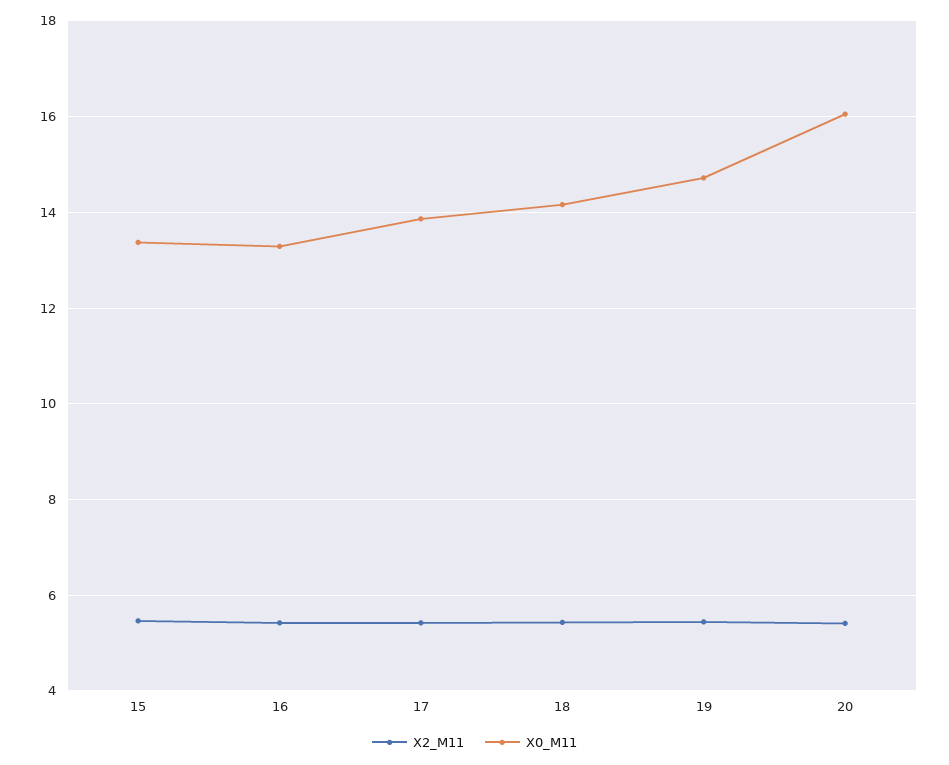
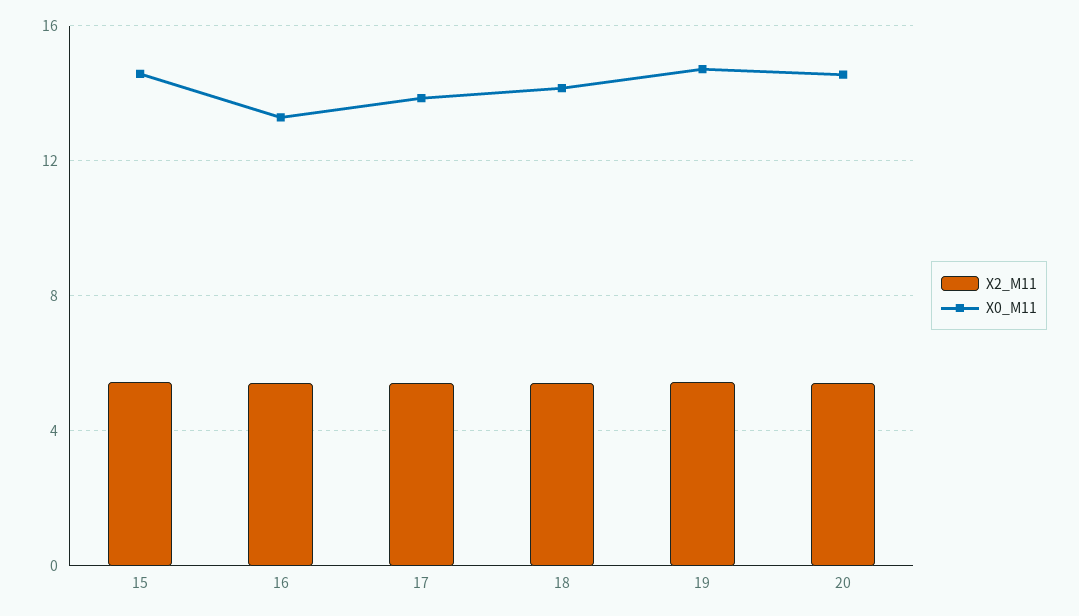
X0_M11, 15: 13.4 -> 14.5
X0_M11, 20: 16 -> 14.5

